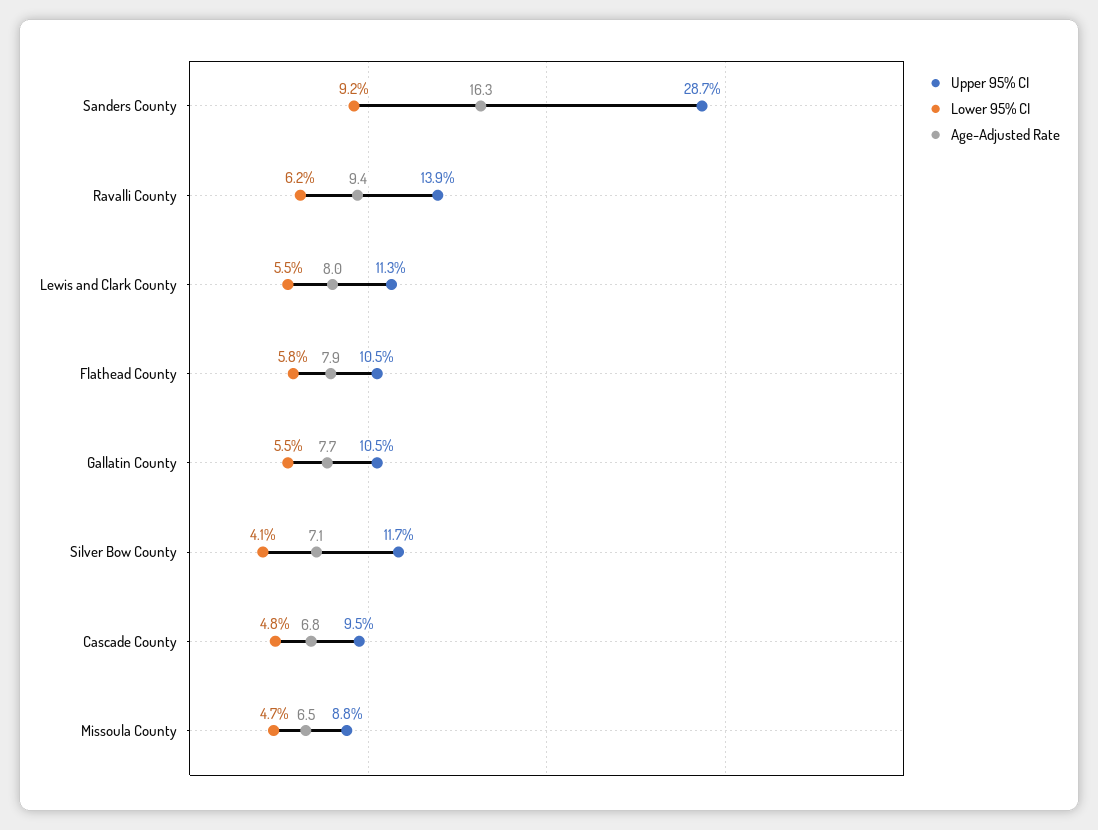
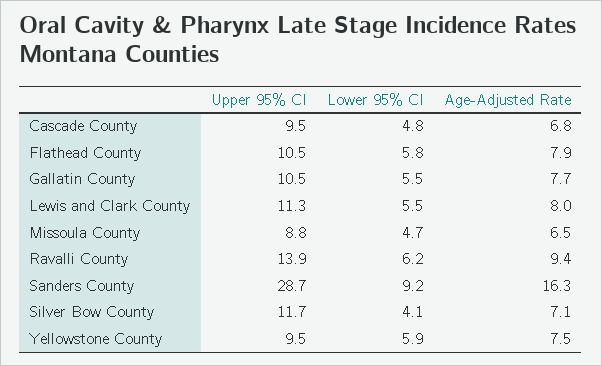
Upper 95% CI, Yellowstone County: none -> 9.5
Lower 95% CI, Yellowstone County: none -> 5.9
Age-Adjusted Rate, Yellowstone County: none -> 7.5

